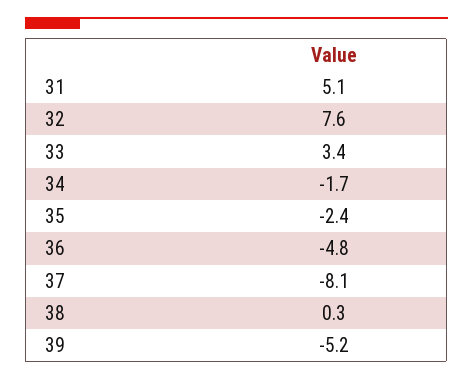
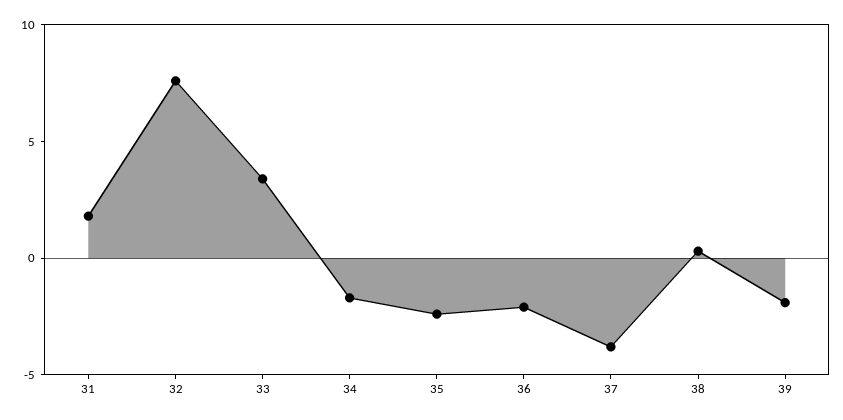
31: 5.1 -> 2
36: -4.8 -> -2
37: -8.1 -> -4
39: -5.2 -> -2

